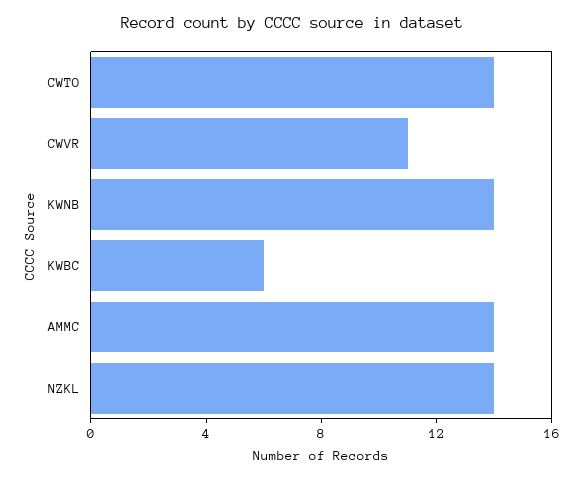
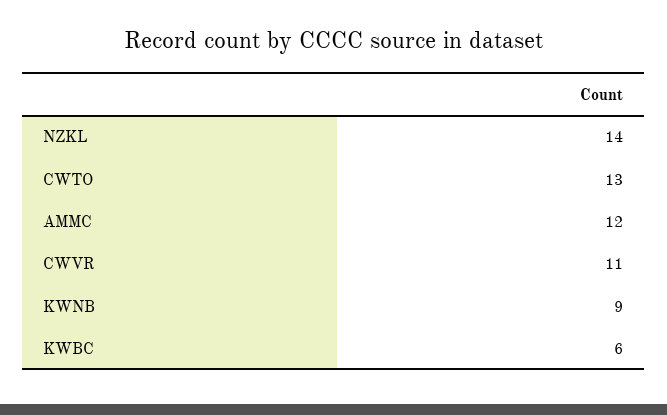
CWTO: 14 -> 13
KWNB: 14 -> 9
AMMC: 14 -> 12

